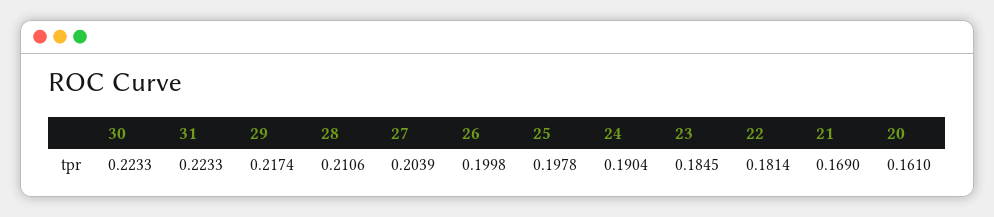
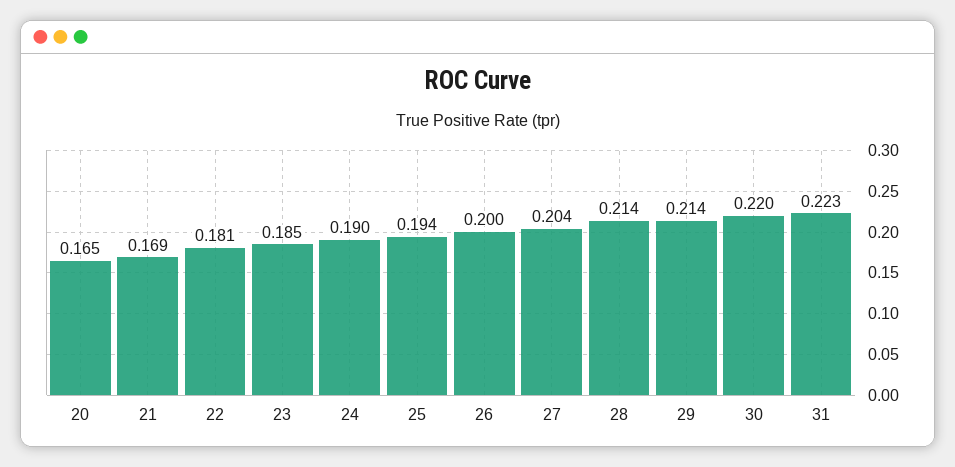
30: 0.2233 -> 0.22
29: 0.2174 -> 0.214
28: 0.2106 -> 0.214
25: 0.1978 -> 0.194
20: 0.161 -> 0.165

